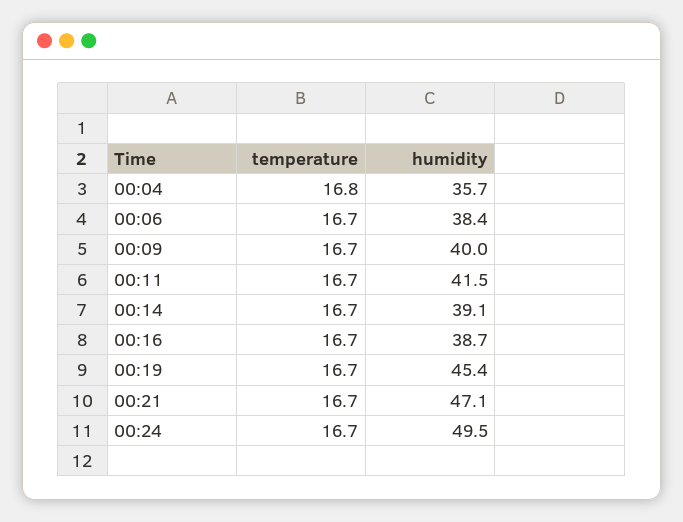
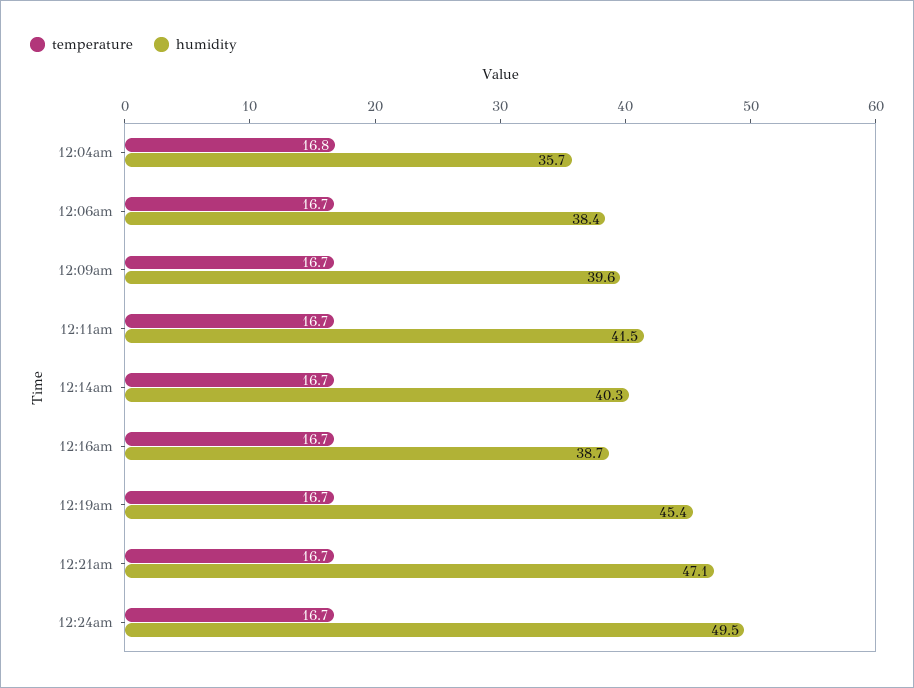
humidity, 00:09: 40 -> 39.6
humidity, 00:14: 39.1 -> 40.3

